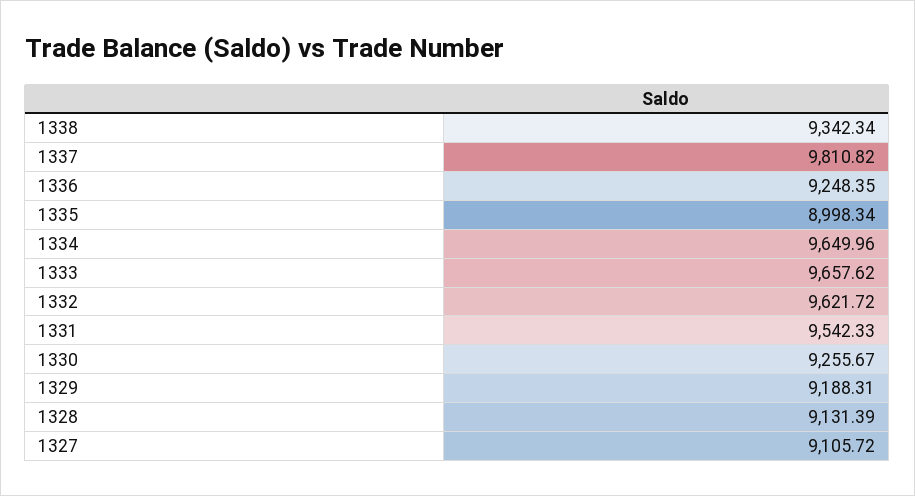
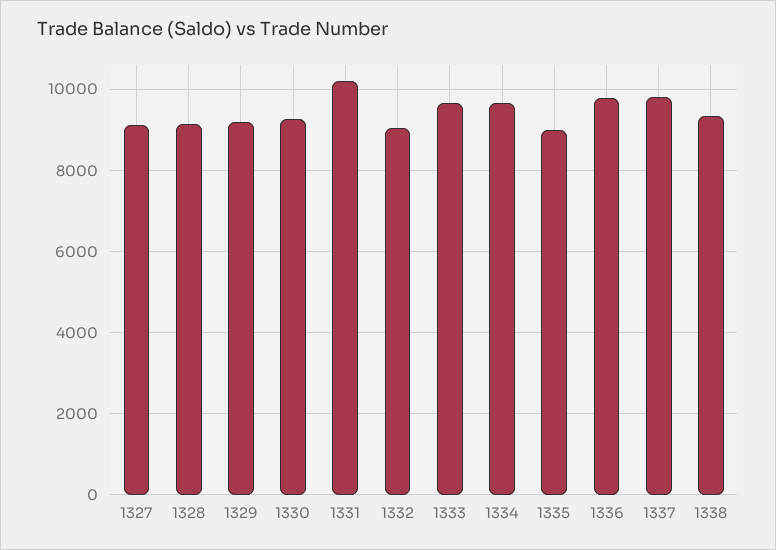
1336: 9248.35 -> 9800
1332: 9621.72 -> 9000
1331: 9542.33 -> 10200

